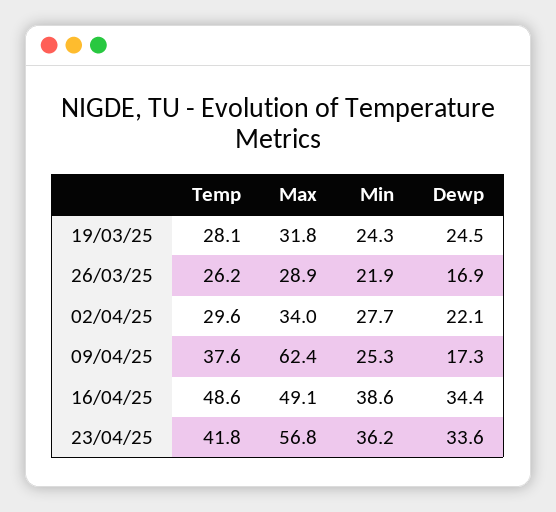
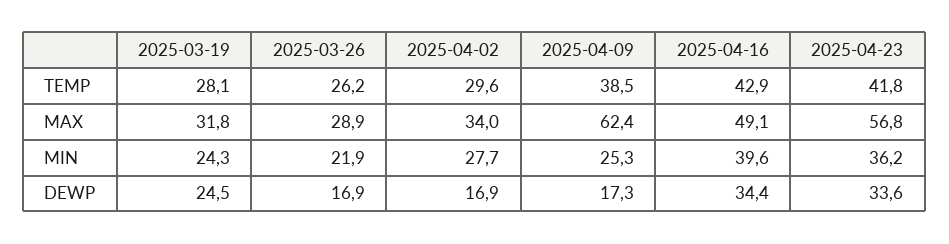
Dewp, 02/04/25: 22.1 -> 16.9
Temp, 09/04/25: 37.6 -> 38.5
Temp, 16/04/25: 48.6 -> 42.9
Min, 16/04/25: 38.6 -> 39.6

